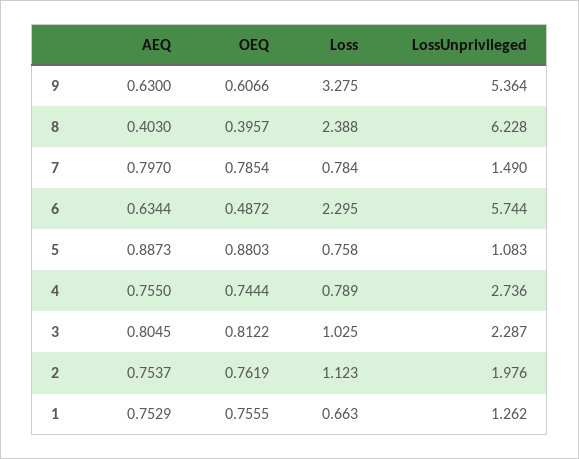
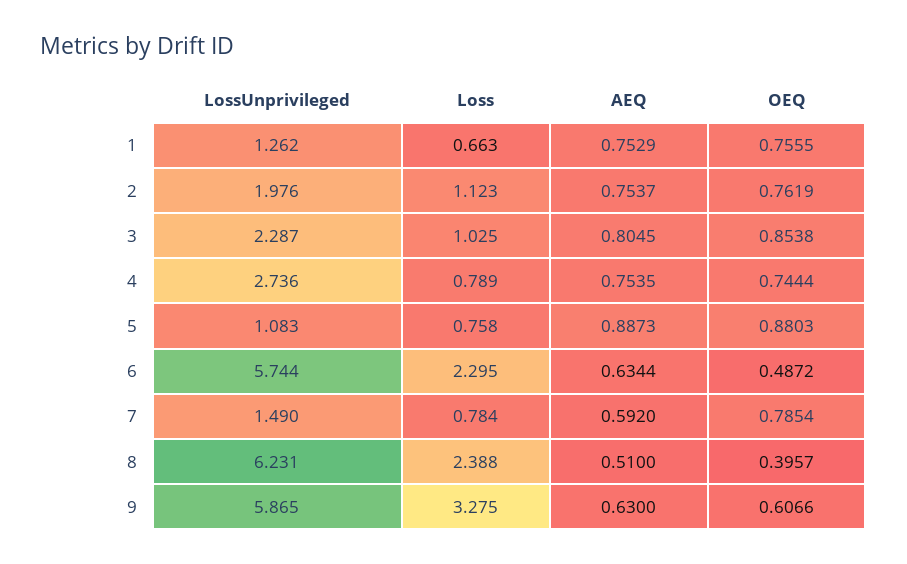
LossUnprivileged, 9: 5.364 -> 5.865
AEQ, 8: 0.403 -> 0.51
LossUnprivileged, 8: 6.228 -> 6.231
AEQ, 7: 0.797 -> 0.592
AEQ, 4: 0.755 -> 0.7535
OEQ, 3: 0.8122 -> 0.8538

